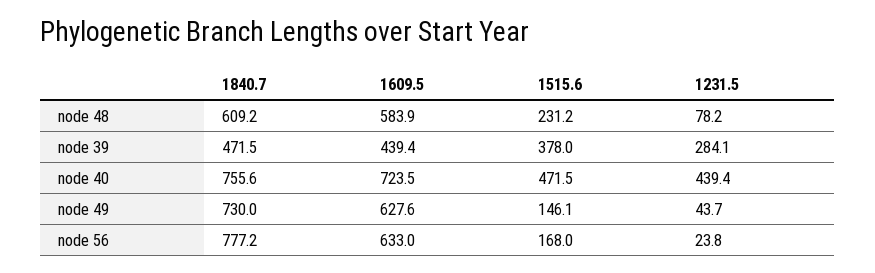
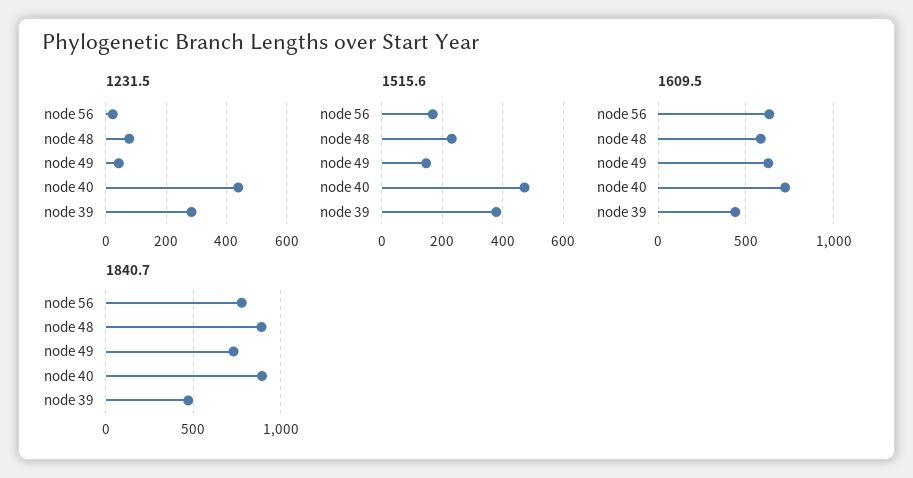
1840.7, node 48: 609.2 -> 900
1840.7, node 40: 755.6 -> 900

